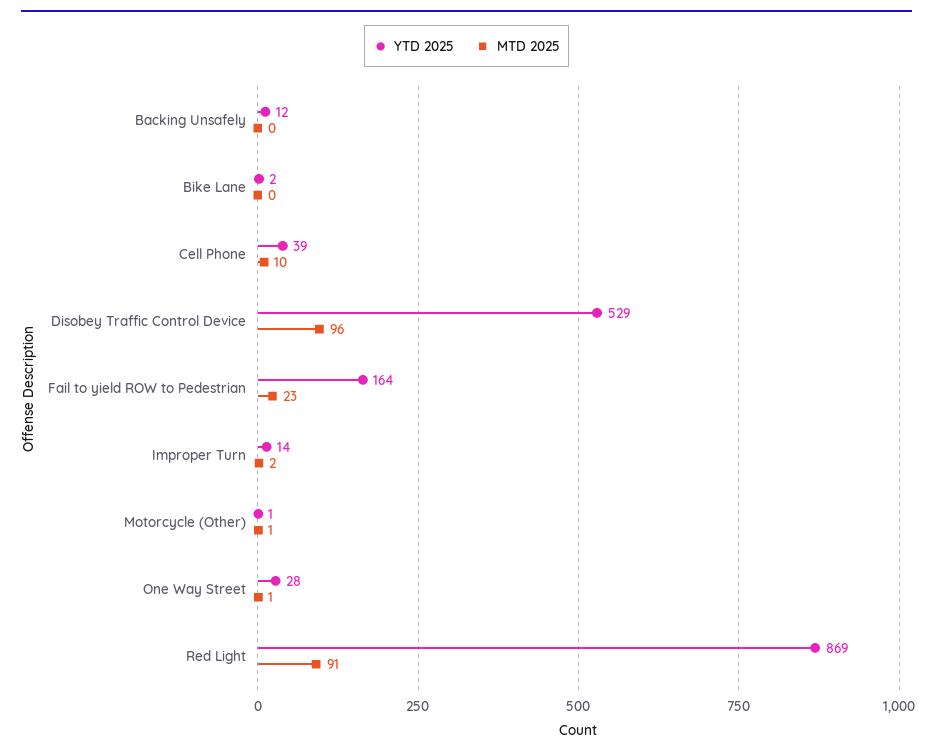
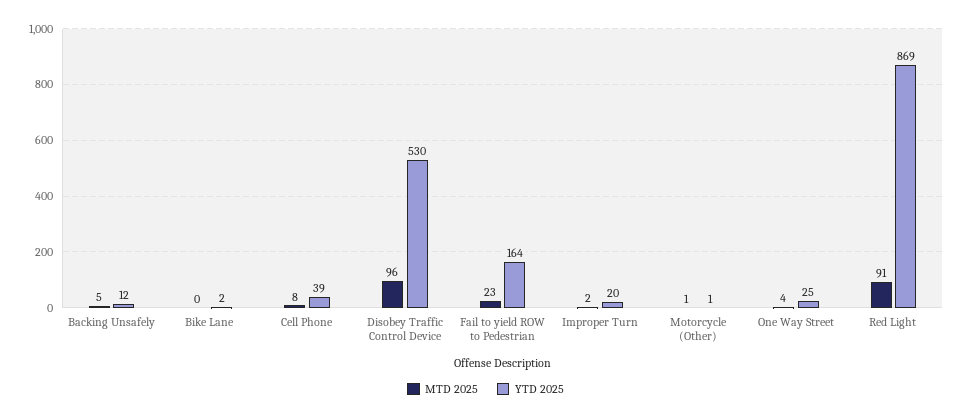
MTD 2025, Backing Unsafely: 0 -> 5
MTD 2025, Cell Phone: 10 -> 8
YTD 2025, Disobey Traffic Control Device: 529 -> 530
YTD 2025, Improper Turn: 14 -> 20
YTD 2025, One Way Street: 28 -> 25
MTD 2025, One Way Street: 1 -> 4

